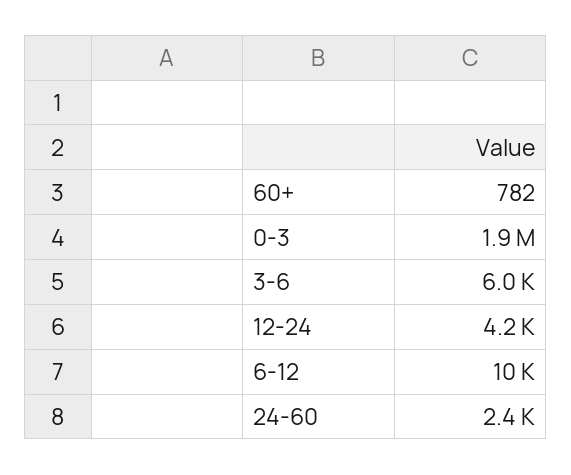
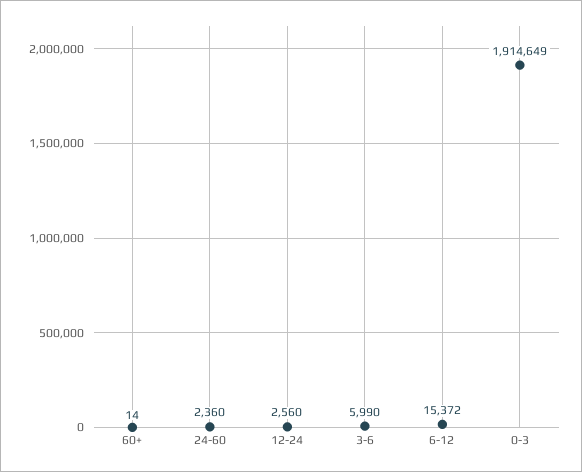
60+: 782 -> 14
12-24: 4200 -> 2560
6-12: 10000 -> 15372

